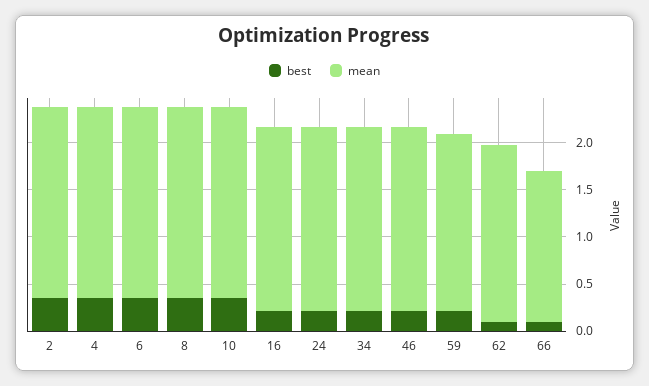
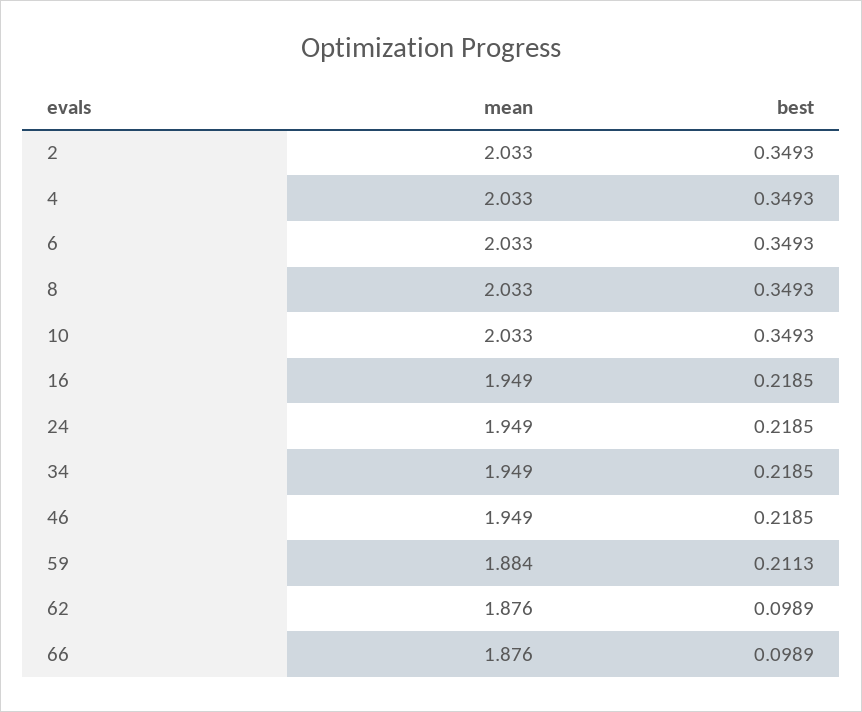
mean, 66: 1.6 -> 1.876

